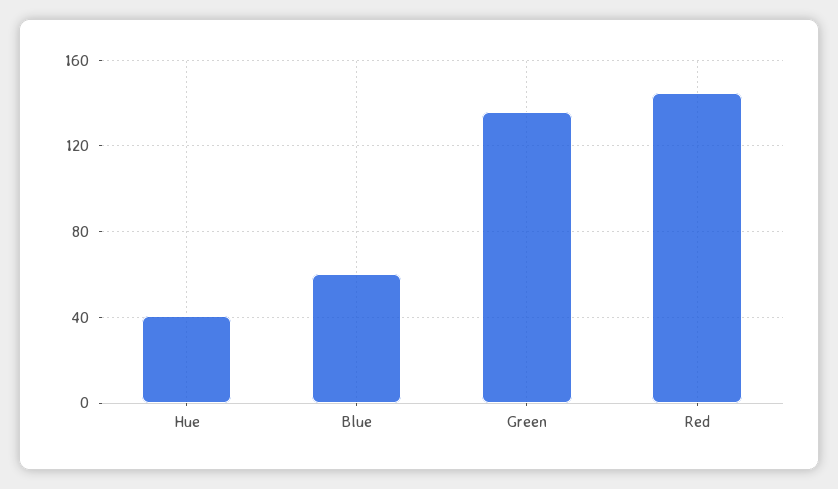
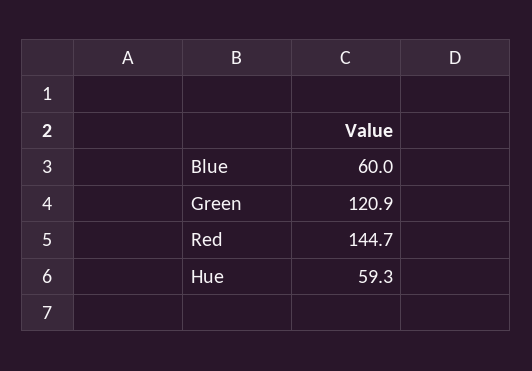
Hue: 40 -> 59.3
Green: 135 -> 120.9

